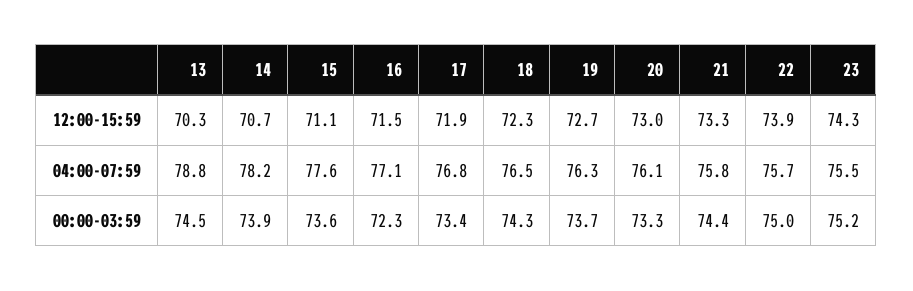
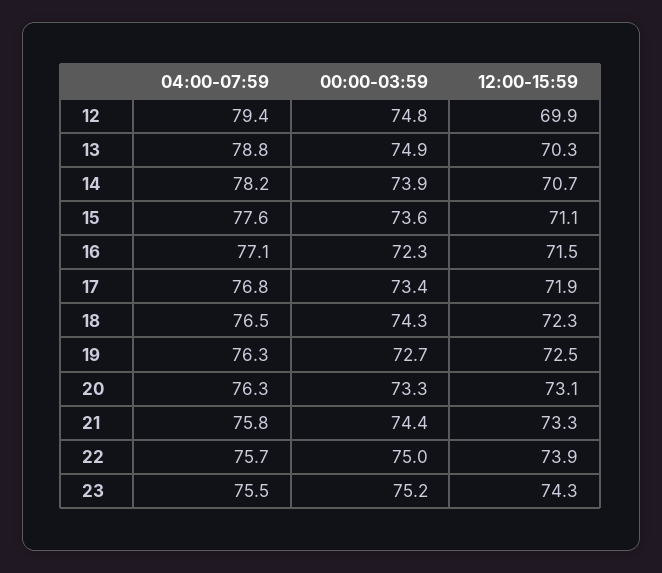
19, 12:00-15:59: 72.7 -> 72.5
20, 12:00-15:59: 73 -> 73.1
20, 04:00-07:59: 76.1 -> 76.3
13, 00:00-03:59: 74.5 -> 74.9
19, 00:00-03:59: 73.7 -> 72.7
12, 04:00-07:59: none -> 79.4
12, 00:00-03:59: none -> 74.8
12, 12:00-15:59: none -> 69.9

